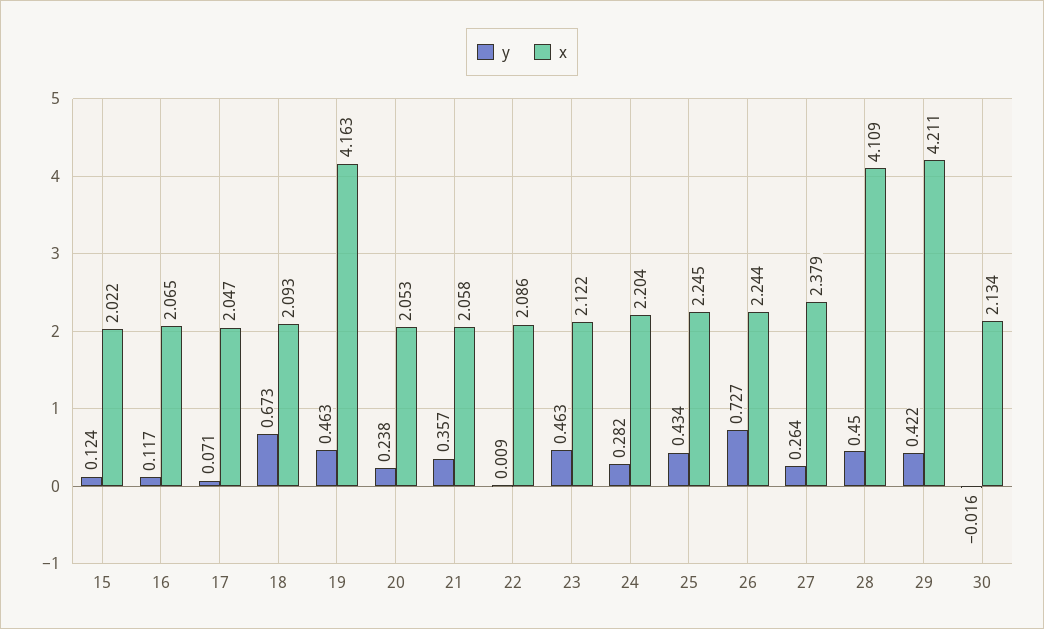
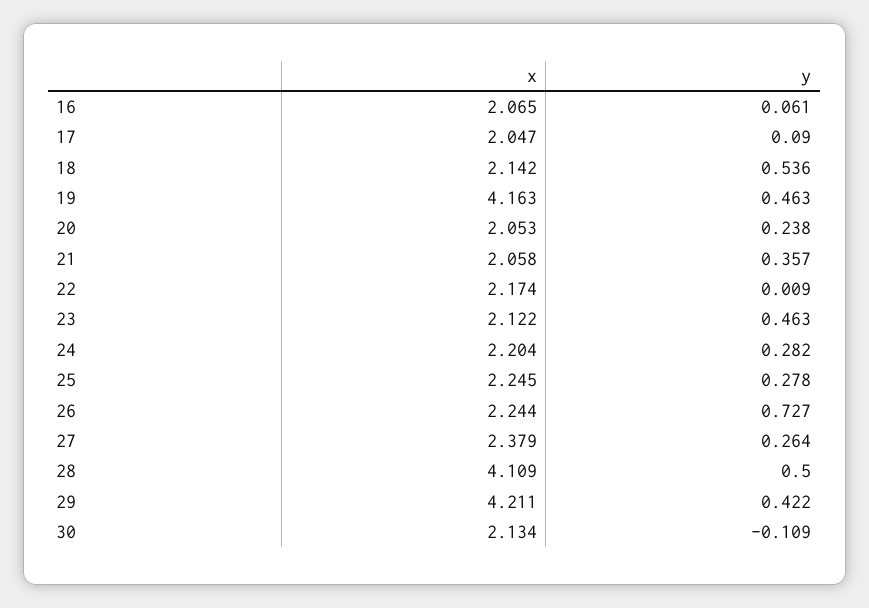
y, 15: 0.124 -> none
x, 15: 2.022 -> none
y, 16: 0.117 -> 0.061
y, 17: 0.071 -> 0.09
y, 18: 0.673 -> 0.536
x, 18: 2.093 -> 2.142
x, 22: 2.086 -> 2.174
y, 25: 0.434 -> 0.278
y, 28: 0.45 -> 0.5
y, 30: -0.016 -> -0.109

